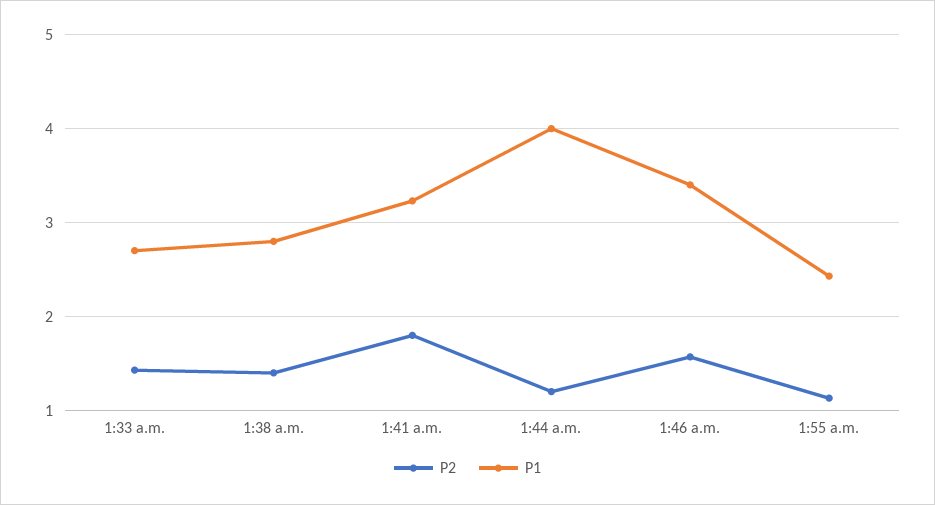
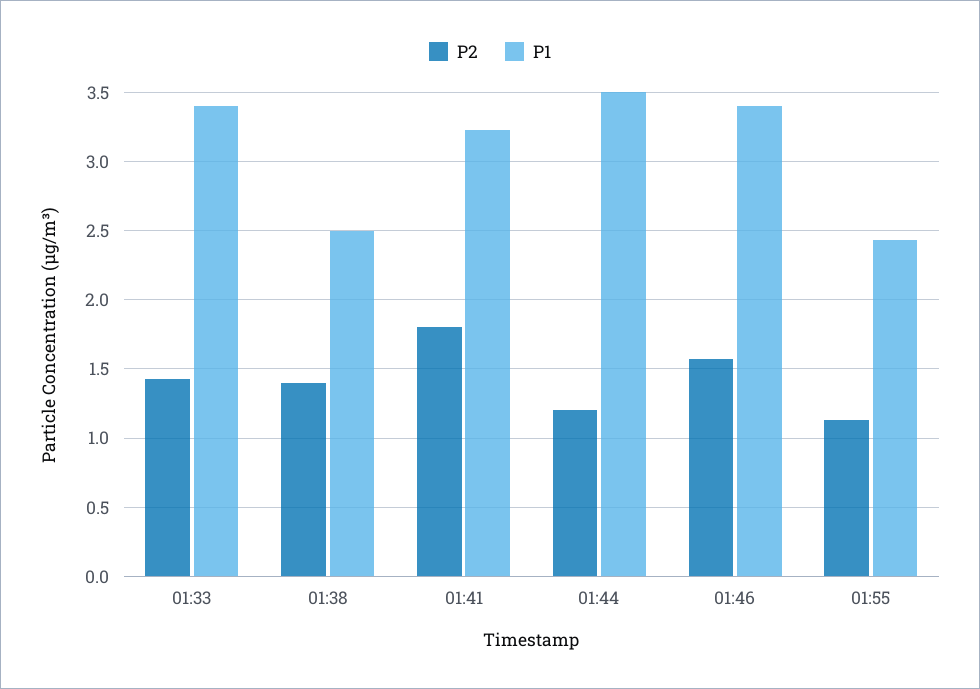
P1, 1:33 a.m.: 2.7 -> 3.4
P1, 1:38 a.m.: 2.8 -> 2.5
P1, 1:44 a.m.: 4 -> 3.5

